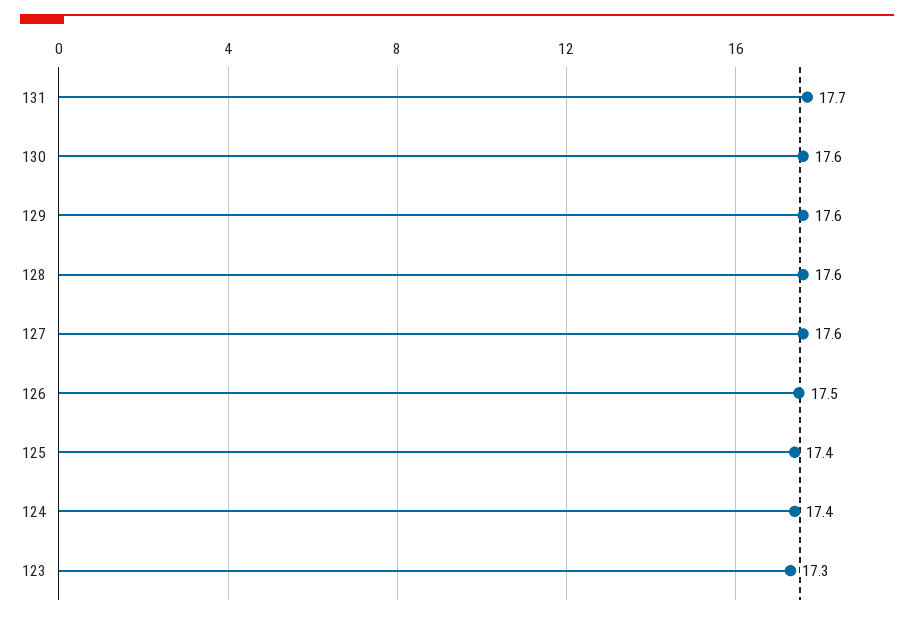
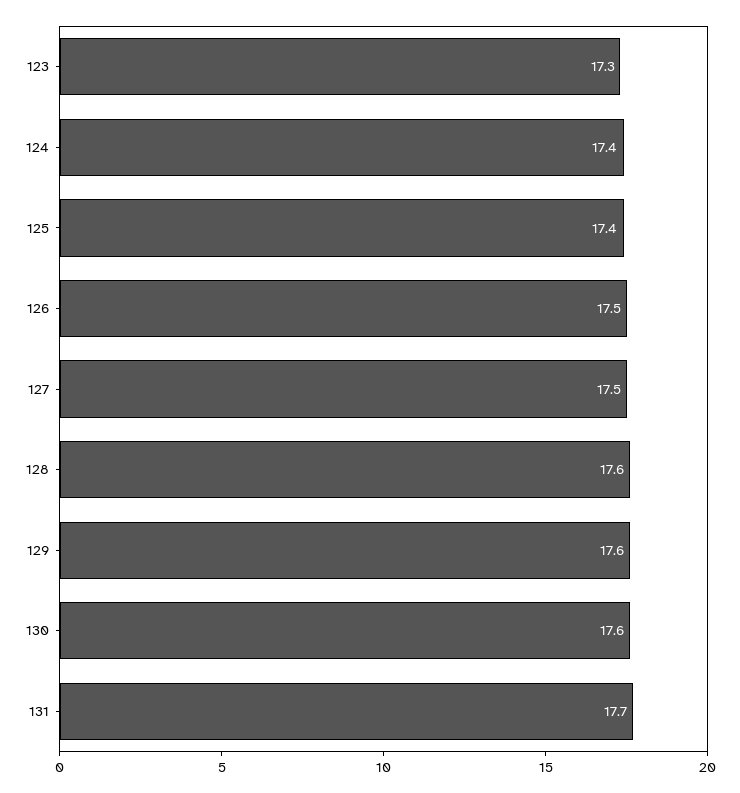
127: 17.6 -> 17.5

